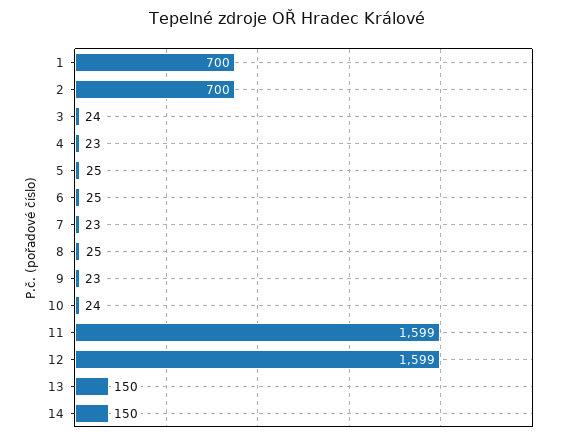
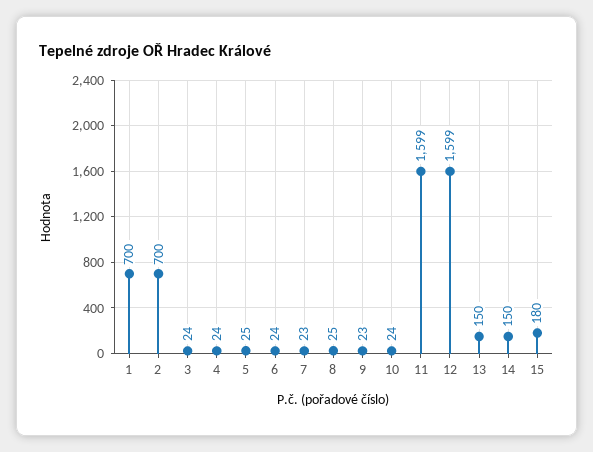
4: 23 -> 24
6: 25 -> 24
15: none -> 180

